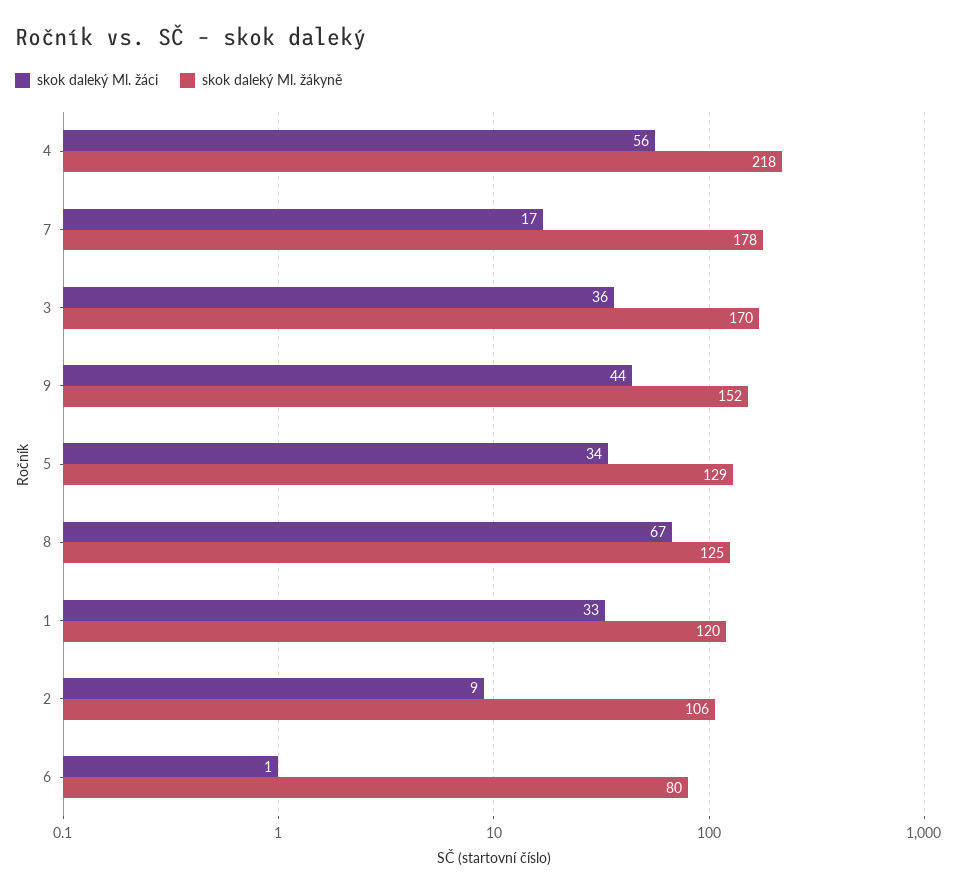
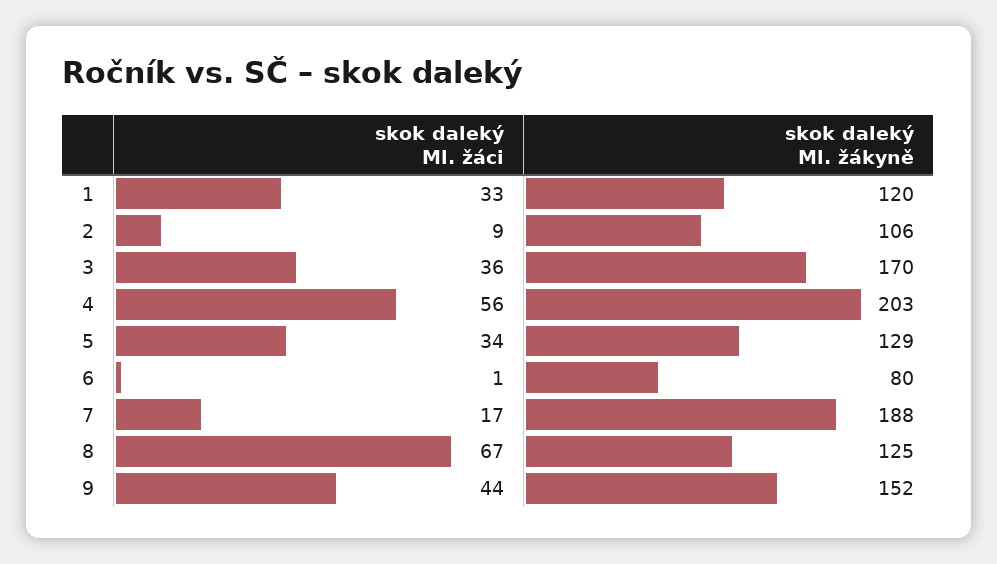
skok daleký Ml. žákyně, 4: 218 -> 203
skok daleký Ml. žákyně, 7: 178 -> 188

